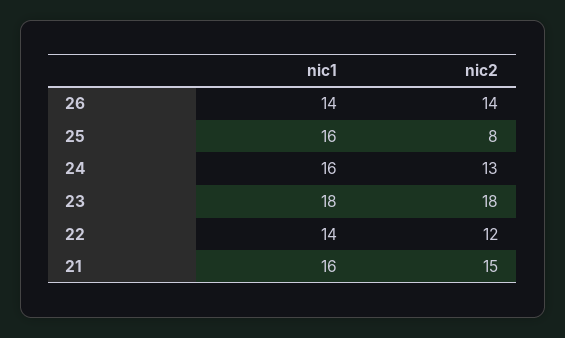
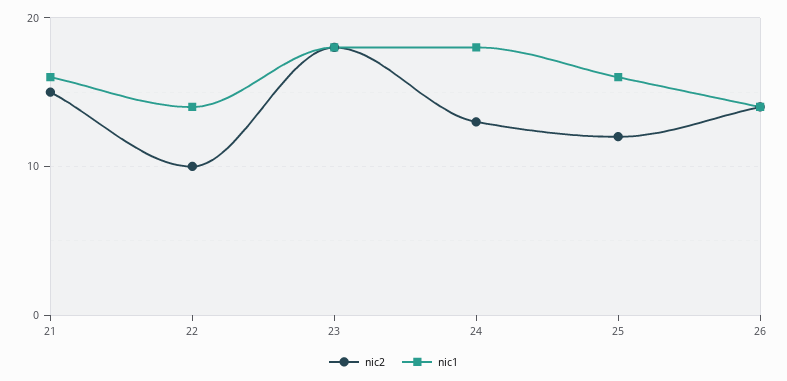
nic2, 25: 8 -> 12
nic1, 24: 16 -> 18
nic2, 22: 12 -> 10

